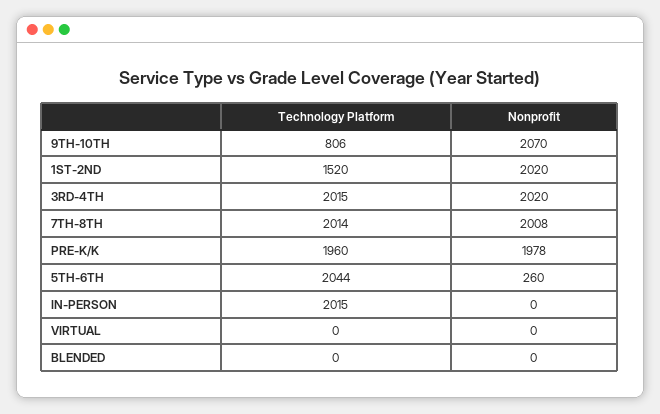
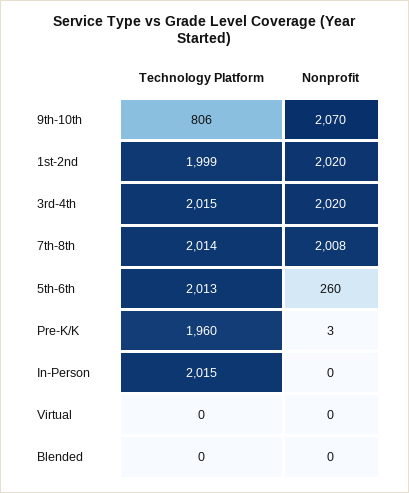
Technology Platform, 1ST-2ND: 1520 -> 1999
Nonprofit, PRE-K/K: 1978 -> 3
Technology Platform, 5TH-6TH: 2044 -> 2013

